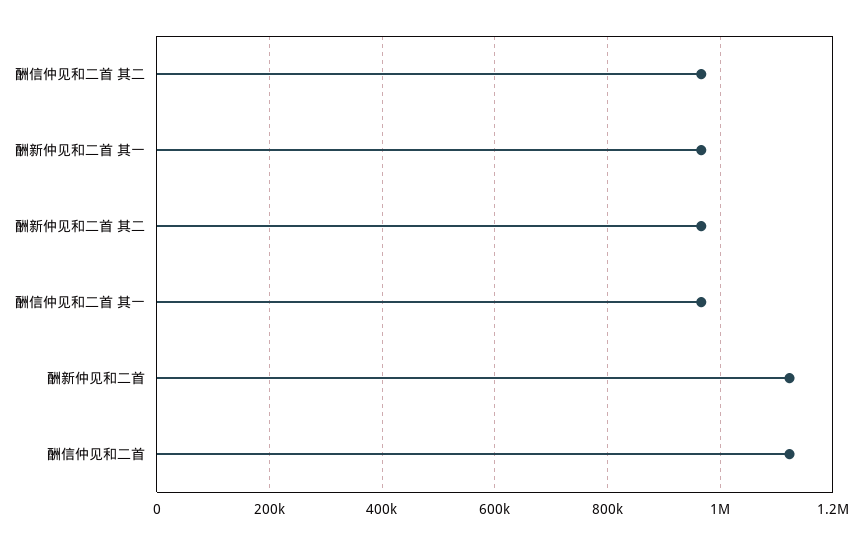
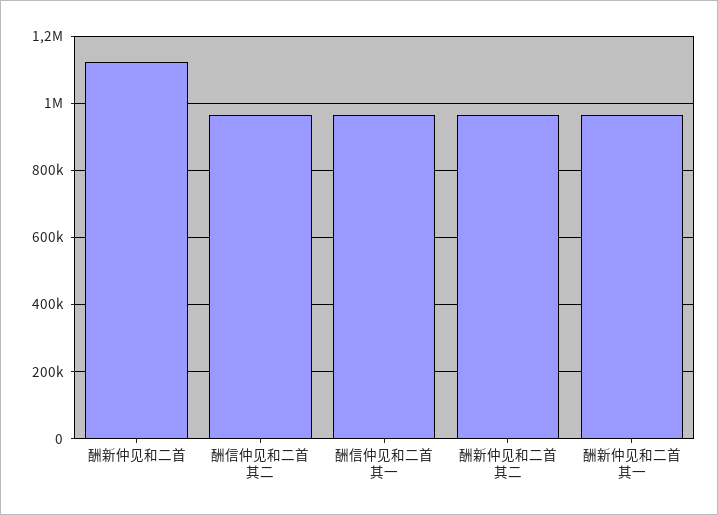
酬信仲见和二首: 1120000 -> none

